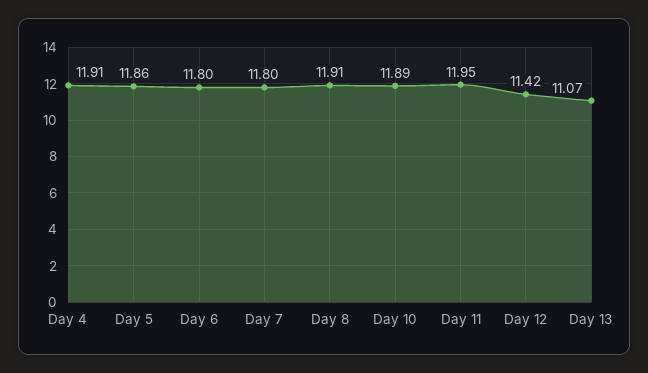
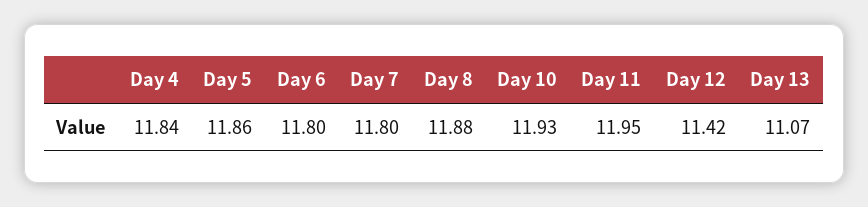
Day 4: 11.91 -> 11.84
Day 8: 11.91 -> 11.88
Day 10: 11.89 -> 11.93

